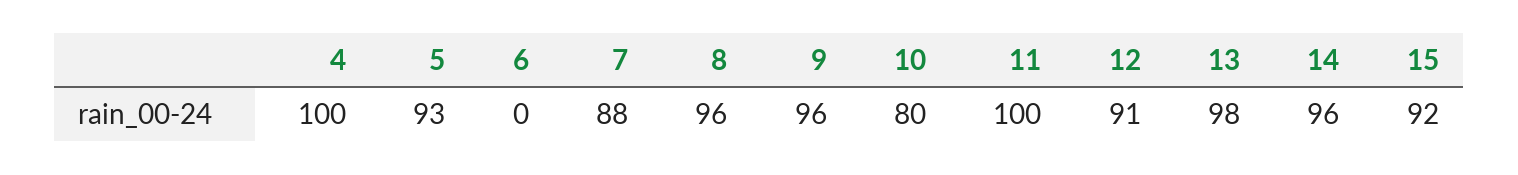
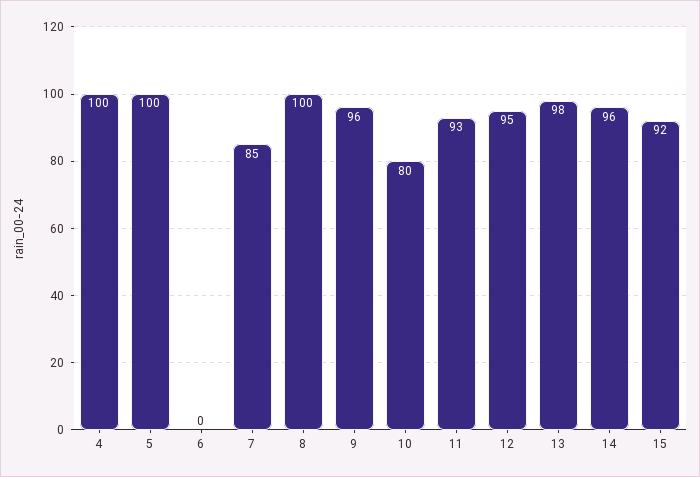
5: 93 -> 100
7: 88 -> 85
8: 96 -> 100
11: 100 -> 93
12: 91 -> 95

